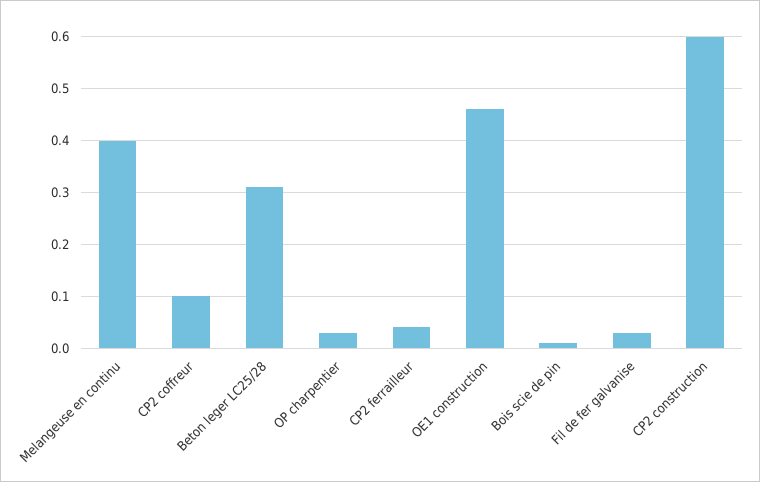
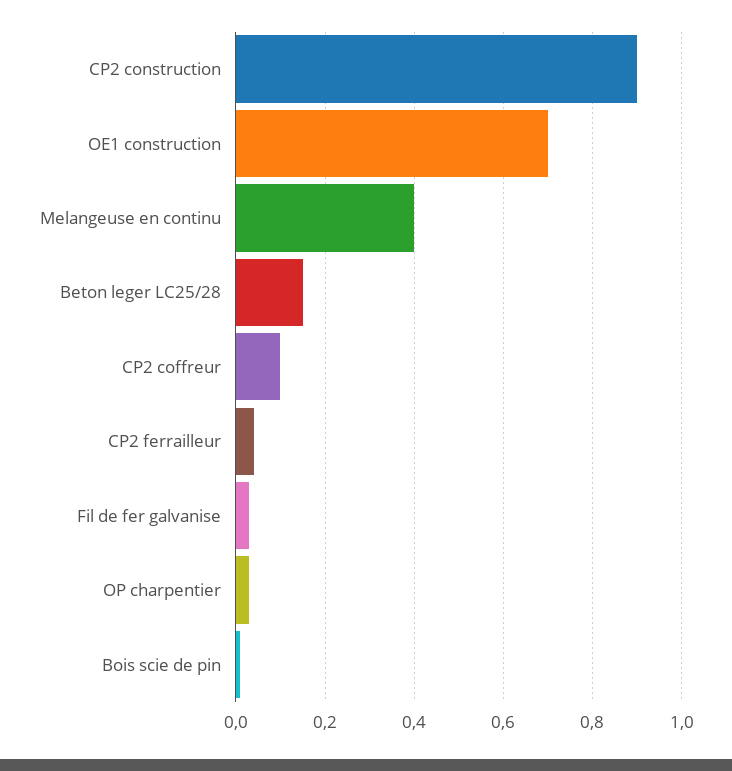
Beton leger LC25/28: 0.3 -> 0.15
OE1 construction: 0.45 -> 0.7
CP2 construction: 0.6 -> 0.9

